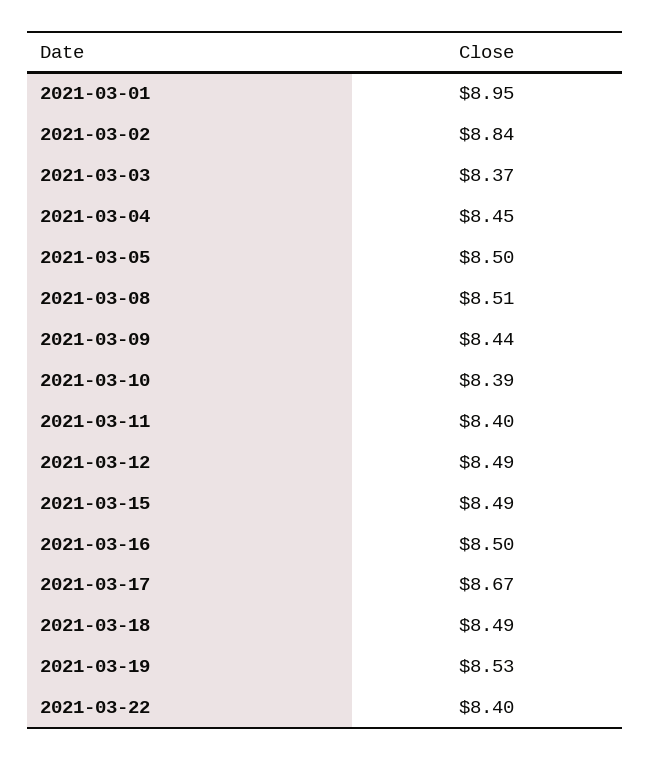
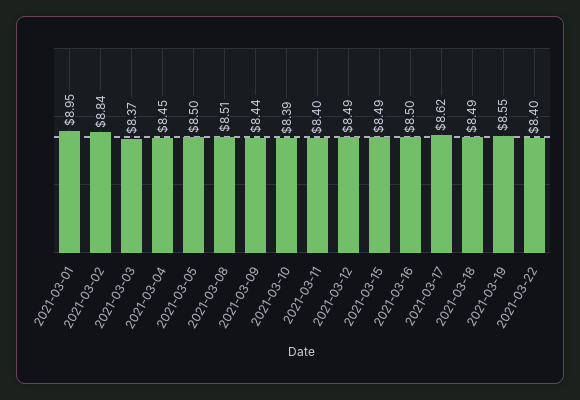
2021-03-17: 8.67 -> 8.62
2021-03-19: 8.53 -> 8.55

